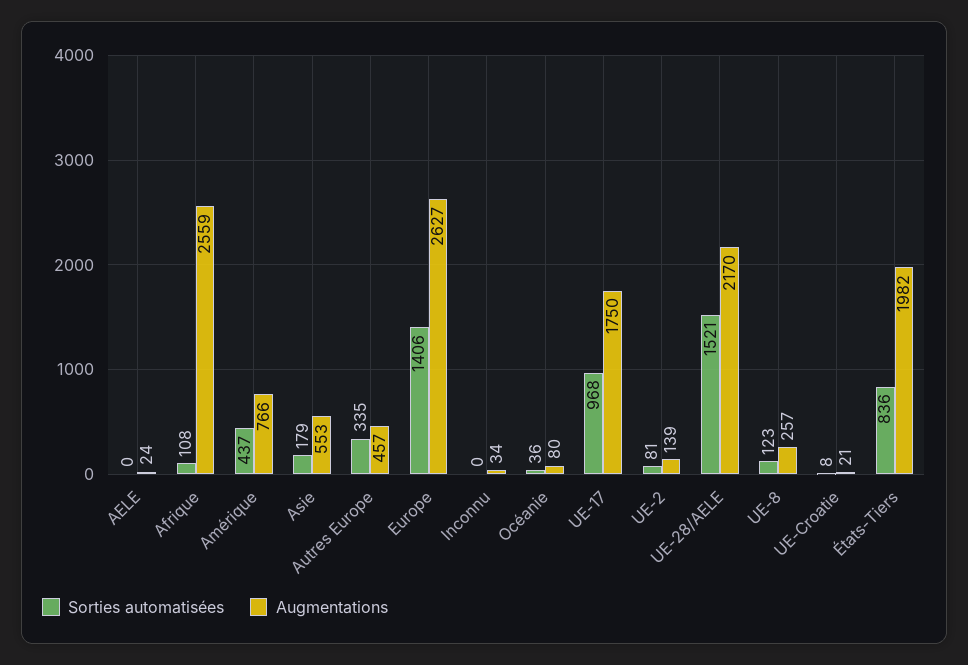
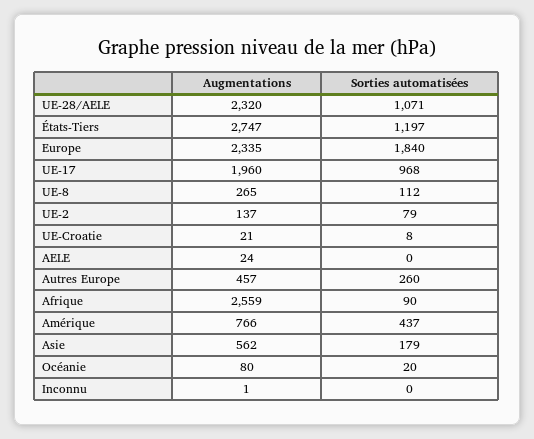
Sorties automatisées, Afrique: 108 -> 90
Augmentations, Asie: 553 -> 562
Sorties automatisées, Autres Europe: 335 -> 260
Sorties automatisées, Europe: 1406 -> 1840
Augmentations, Europe: 2627 -> 2335
Augmentations, Inconnu: 34 -> 1
Sorties automatisées, Océanie: 36 -> 20
Augmentations, UE-17: 1750 -> 1960
Sorties automatisées, UE-2: 81 -> 79
Augmentations, UE-2: 139 -> 137
Sorties automatisées, UE-28/AELE: 1521 -> 1071
Augmentations, UE-28/AELE: 2170 -> 2320
Sorties automatisées, UE-8: 123 -> 112
Augmentations, UE-8: 257 -> 265
Sorties automatisées, États-Tiers: 836 -> 1197
Augmentations, États-Tiers: 1982 -> 2747

